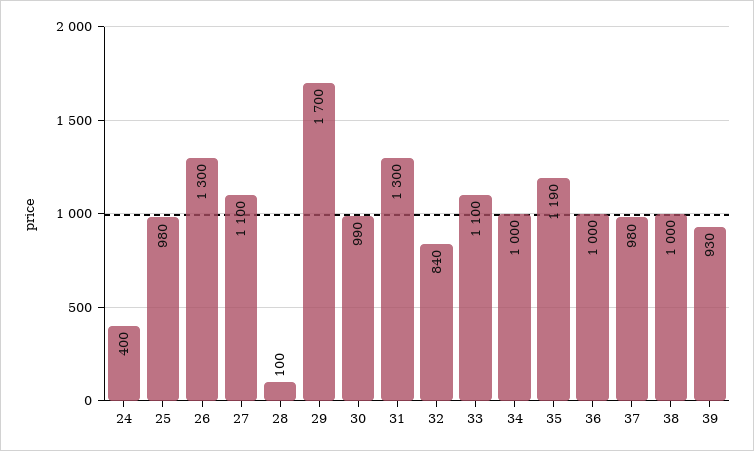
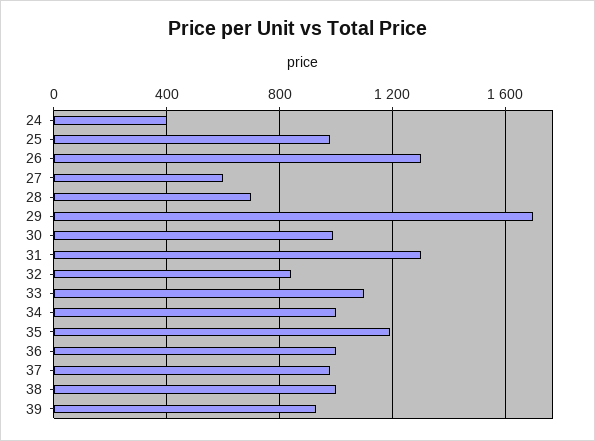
27: 1100 -> 600
28: 100 -> 700

